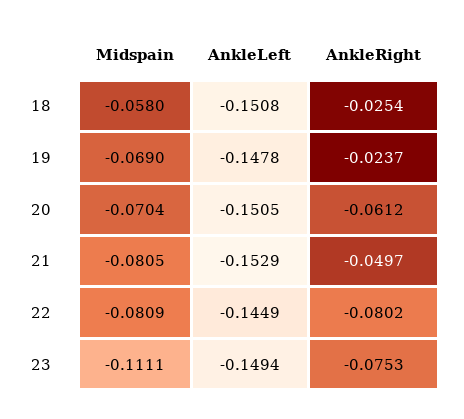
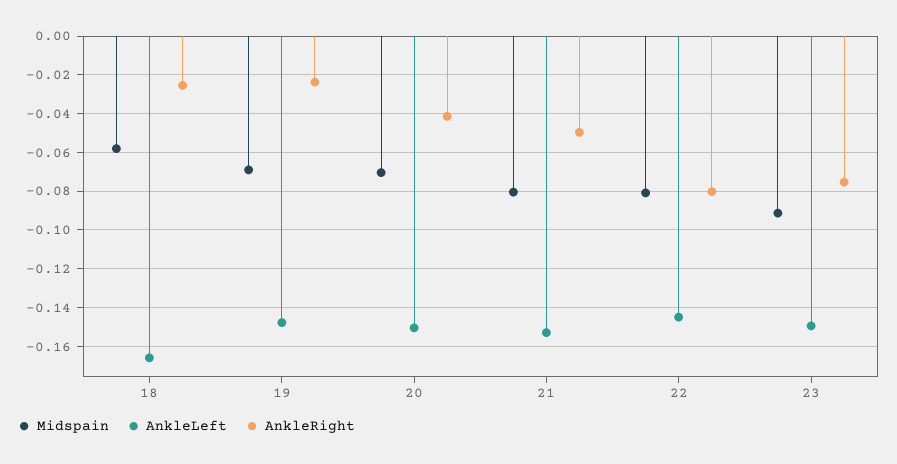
AnkleLeft, 18: -0.1508 -> -0.165
AnkleRight, 20: -0.0612 -> -0.04
Midspain, 23: -0.1111 -> -0.09

